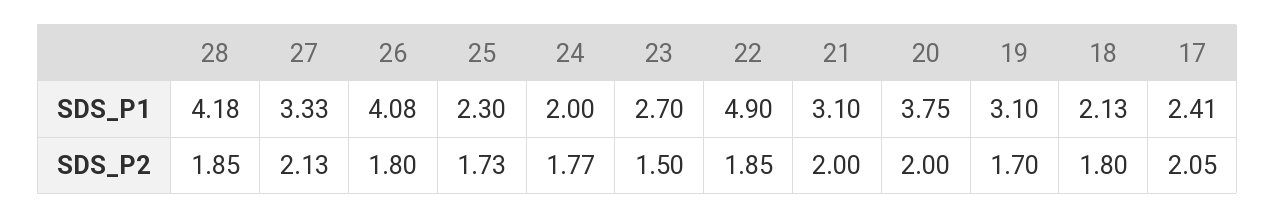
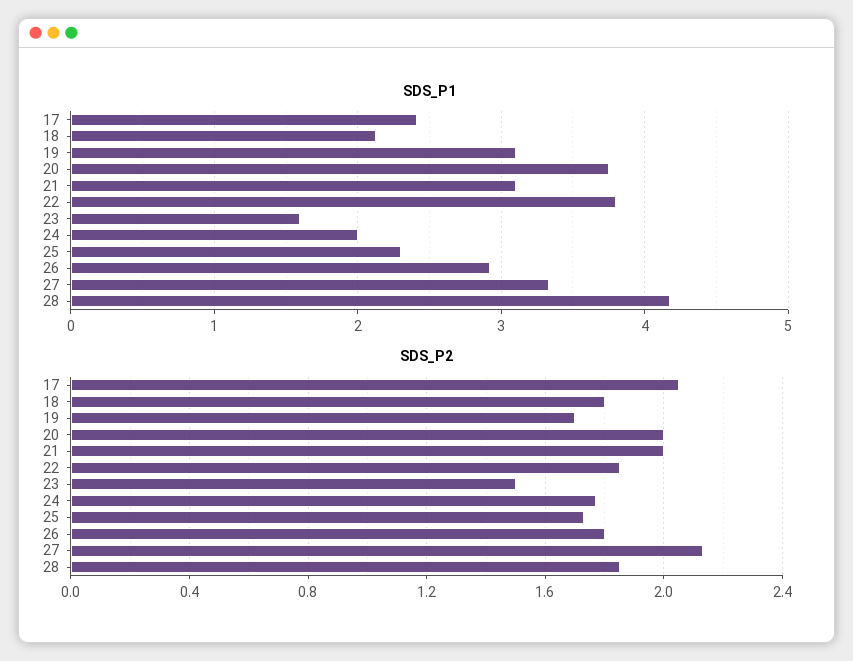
SDS_P1, 26: 4.08 -> 2.9
SDS_P1, 23: 2.7 -> 1.6
SDS_P1, 22: 4.9 -> 3.8

